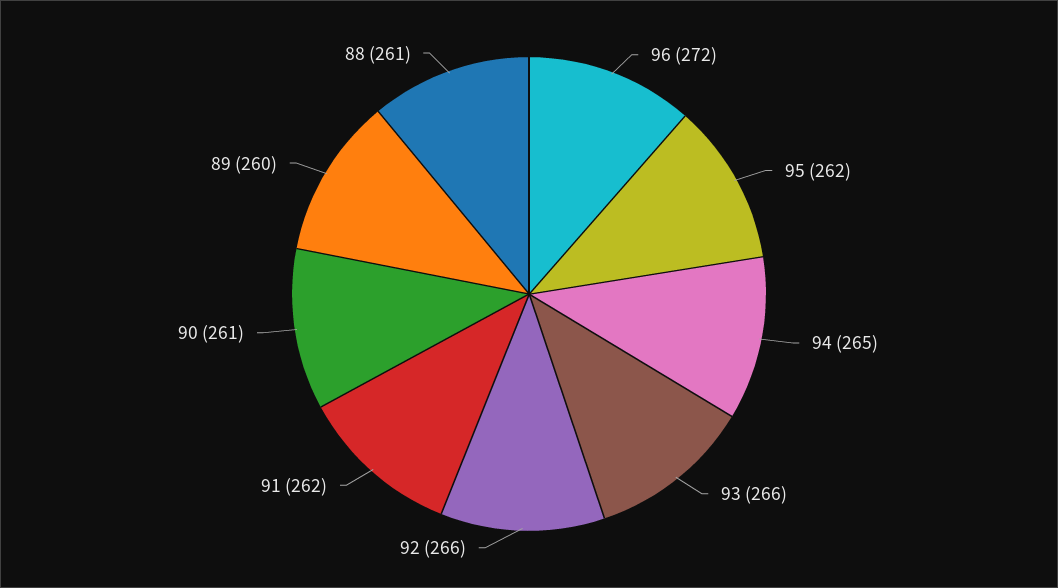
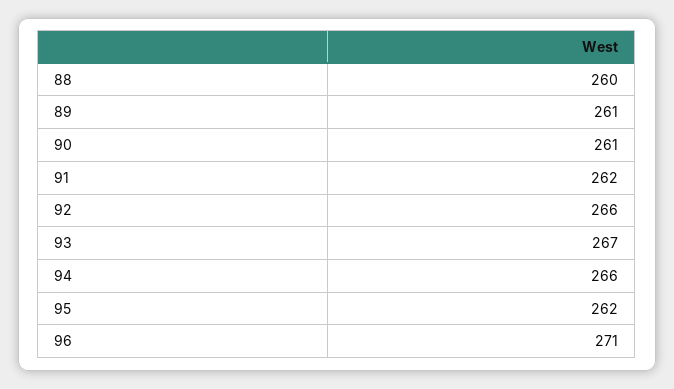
96: 272 -> 271
94: 265 -> 266
93: 266 -> 267
89: 260 -> 261
88: 261 -> 260

